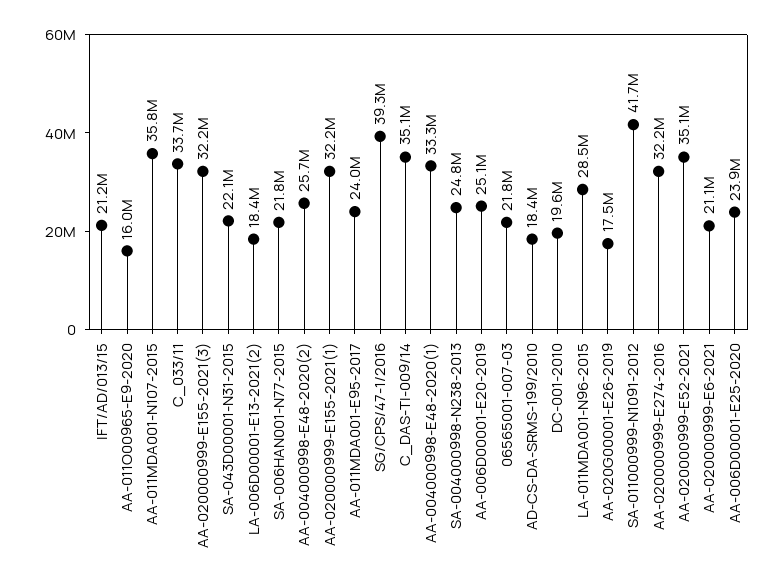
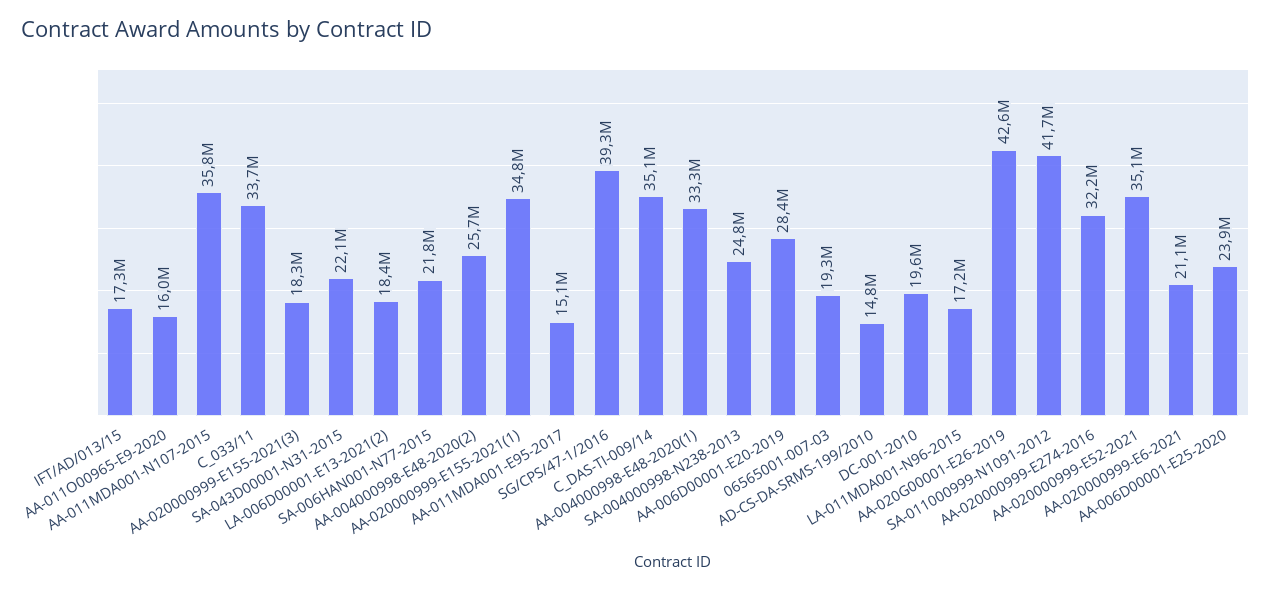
IFT/AD/013/15: 21200000 -> 17300000
AA-020000999-E155-2021(3): 32200000 -> 18300000
AA-020000999-E155-2021(1): 32200000 -> 34800000
AA-011MDA001-E95-2017: 24000000 -> 15100000
AA-006D00001-E20-2019: 25100000 -> 28400000
06565001-007-03: 21800000 -> 19300000
AD-CS-DA-SRMS-199/2010: 18400000 -> 14800000
LA-011MDA001-N96-2015: 28500000 -> 17200000
AA-020G00001-E26-2019: 17500000 -> 42600000

